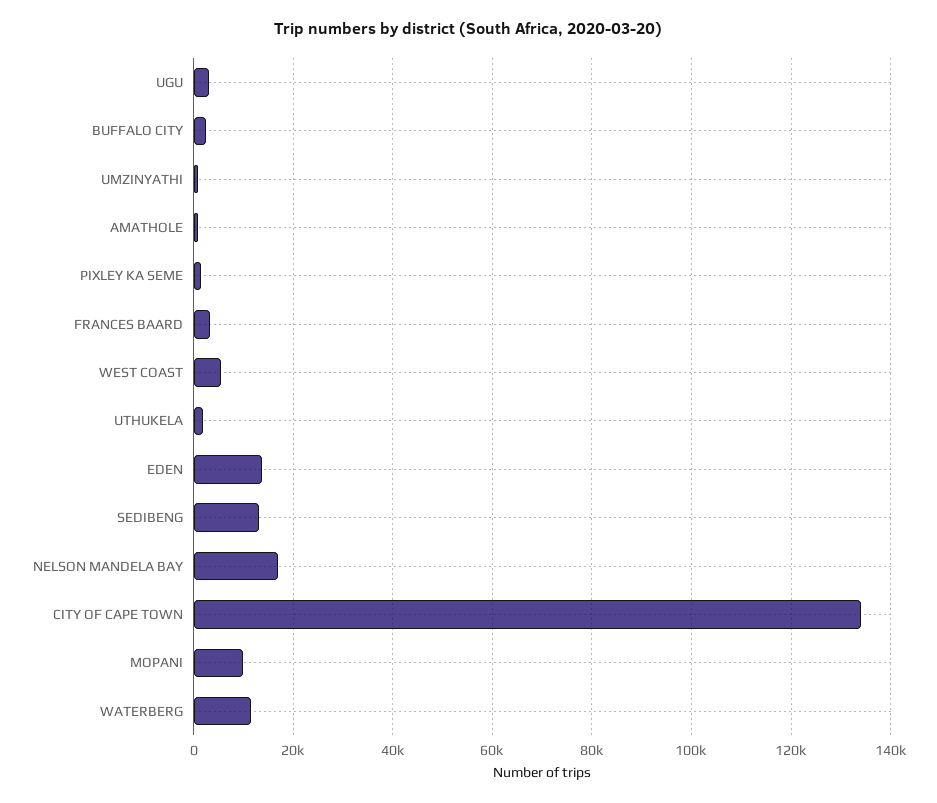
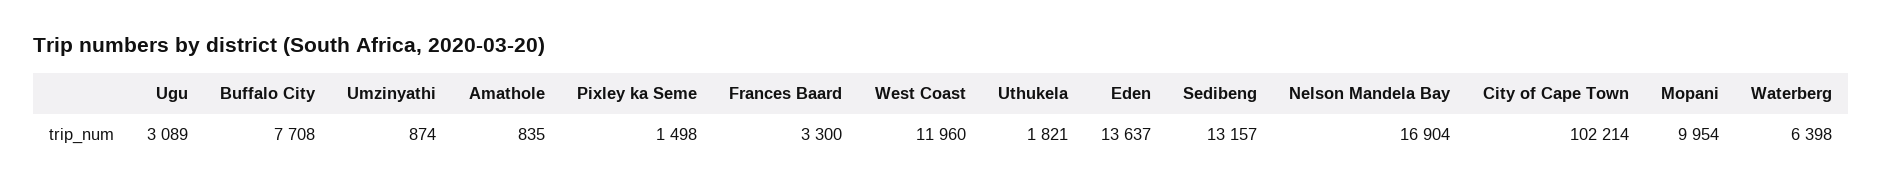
BUFFALO CITY: 2000 -> 7708
WEST COAST: 6000 -> 11960
CITY OF CAPE TOWN: 134000 -> 102214
WATERBERG: 12000 -> 6398

